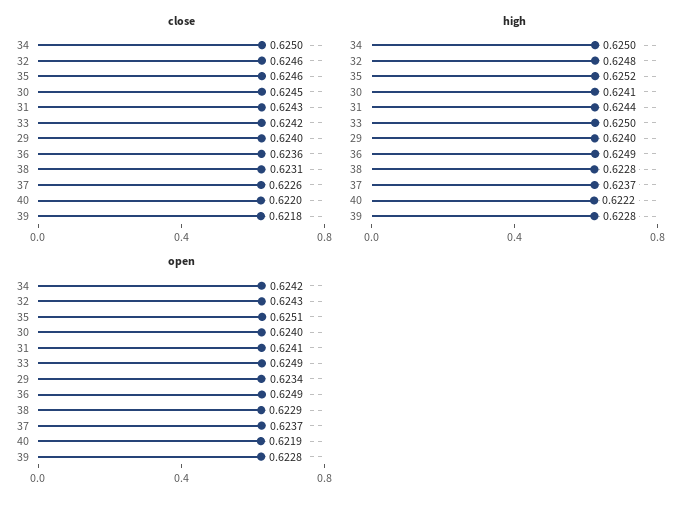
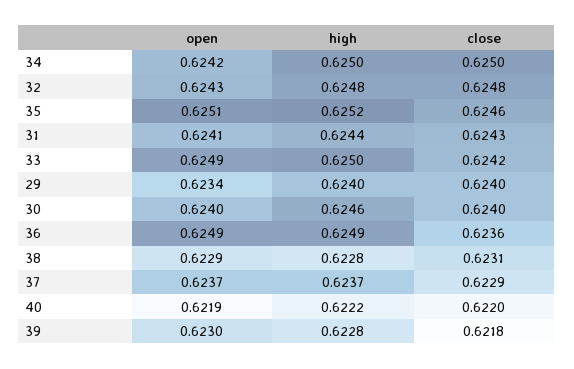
close, 32: 0.6246 -> 0.6248
close, 30: 0.6245 -> 0.624
close, 37: 0.6226 -> 0.6229
high, 30: 0.6241 -> 0.6246
open, 39: 0.6228 -> 0.623

